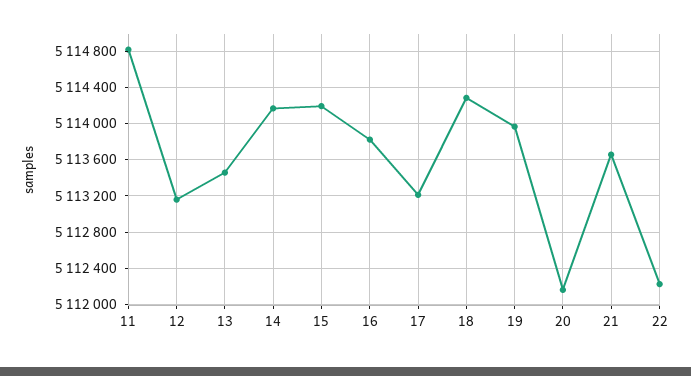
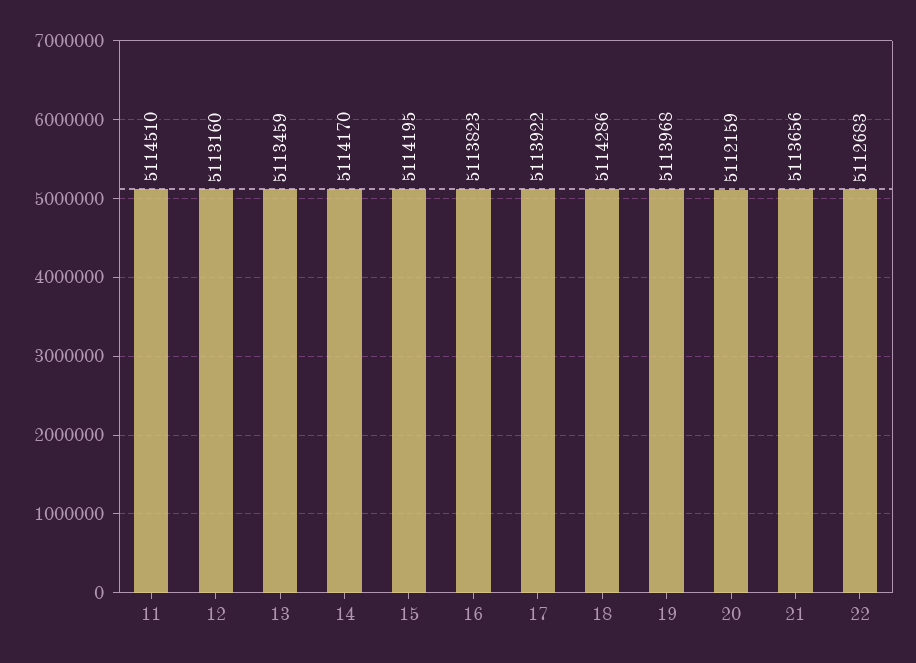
11: 5114800 -> 5114510
17: 5113200 -> 5113922
22: 5112200 -> 5112683

